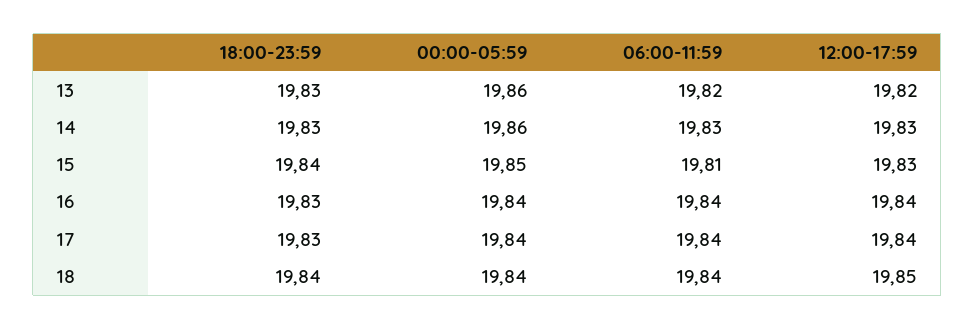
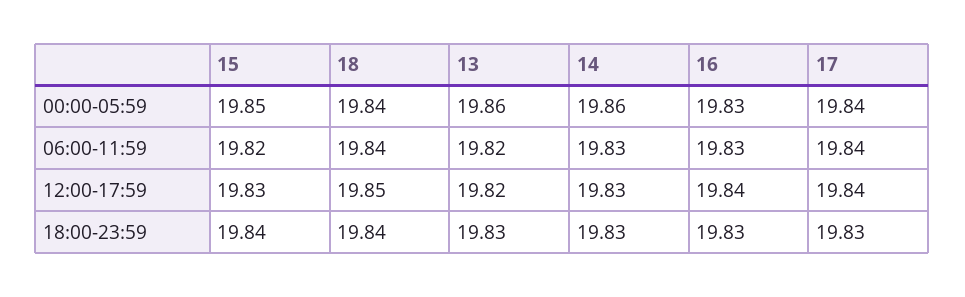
06:00-11:59, 15: 19.81 -> 19.82
00:00-05:59, 16: 19.84 -> 19.83
06:00-11:59, 16: 19.84 -> 19.83

